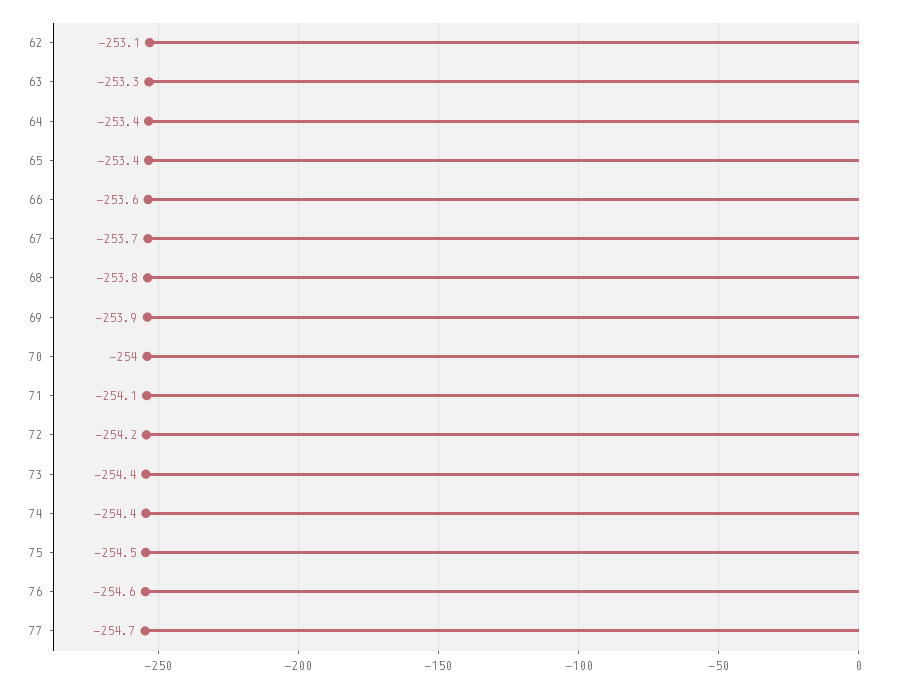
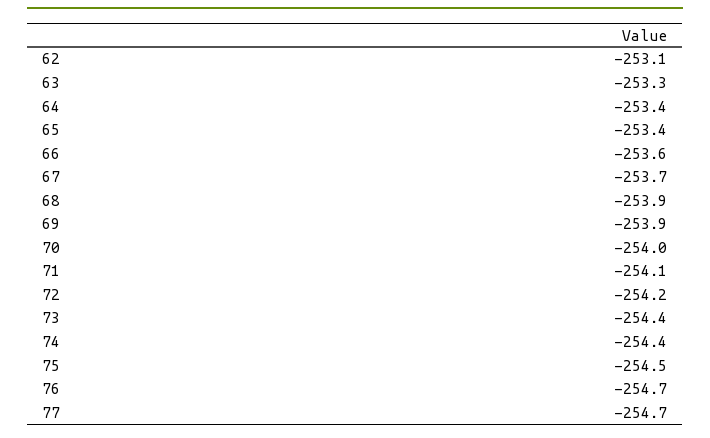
68: -253.8 -> -253.9
76: -254.6 -> -254.7

